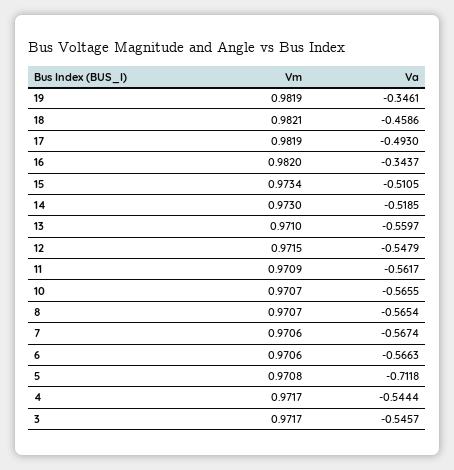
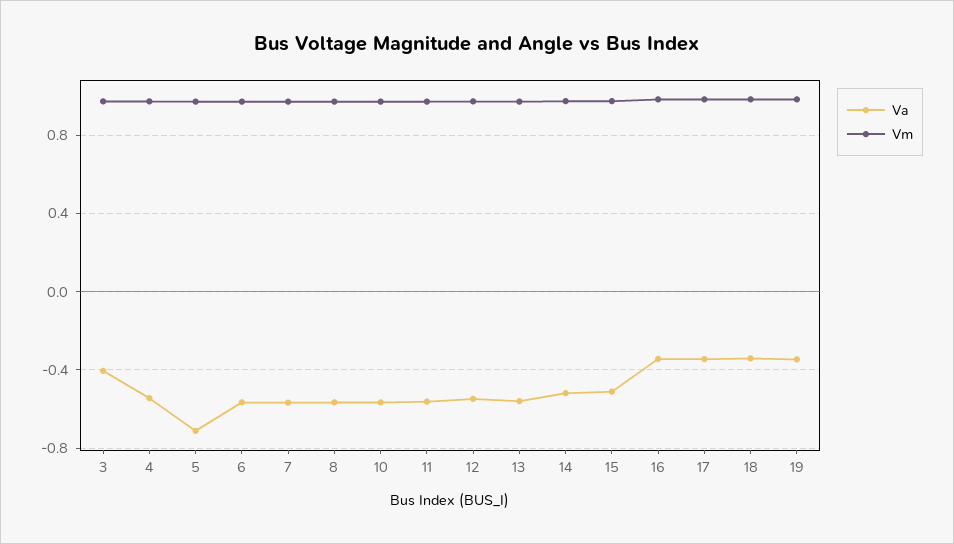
Va, 18: -0.4586 -> -0.35
Va, 17: -0.493 -> -0.35
Va, 3: -0.5457 -> -0.4

